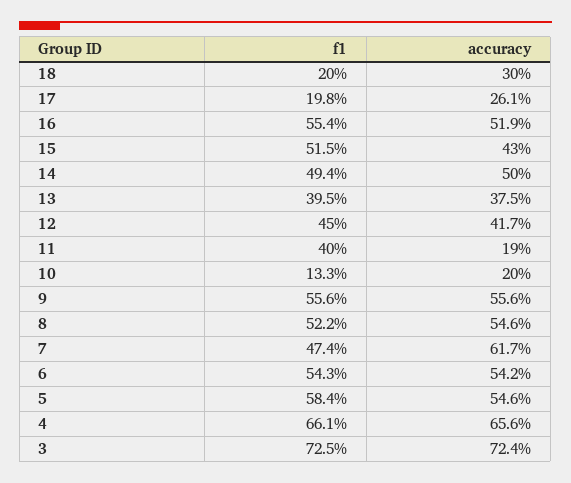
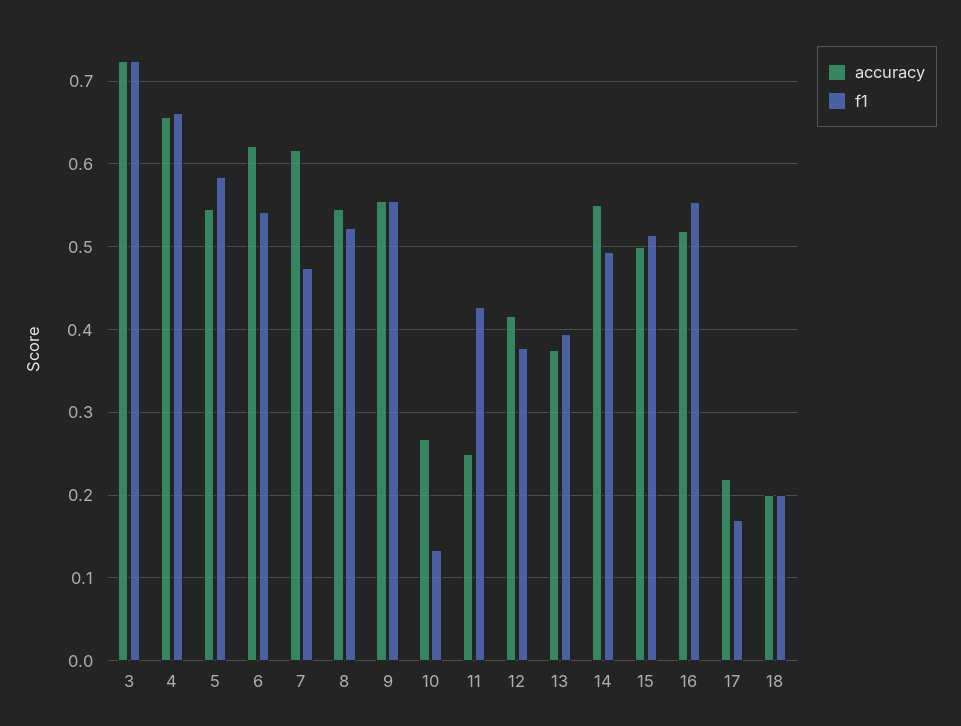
accuracy, 18: 0.3 -> 0.2
f1, 17: 0.198 -> 0.17
accuracy, 17: 0.261 -> 0.22
accuracy, 15: 0.43 -> 0.5
accuracy, 14: 0.5 -> 0.55
f1, 12: 0.45 -> 0.38
f1, 11: 0.4 -> 0.43
accuracy, 11: 0.19 -> 0.25
accuracy, 10: 0.2 -> 0.27
accuracy, 6: 0.542 -> 0.62

